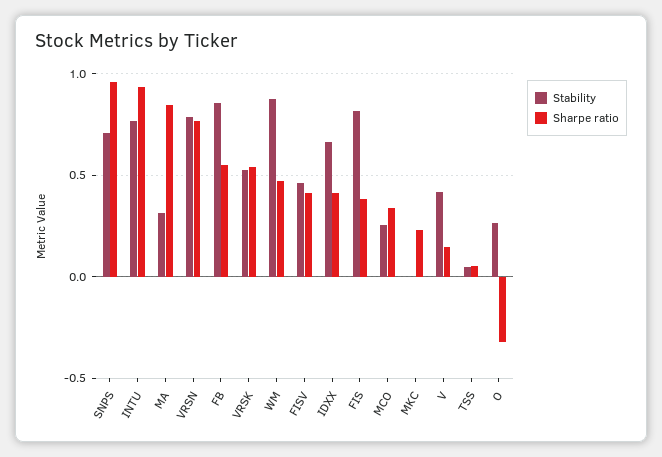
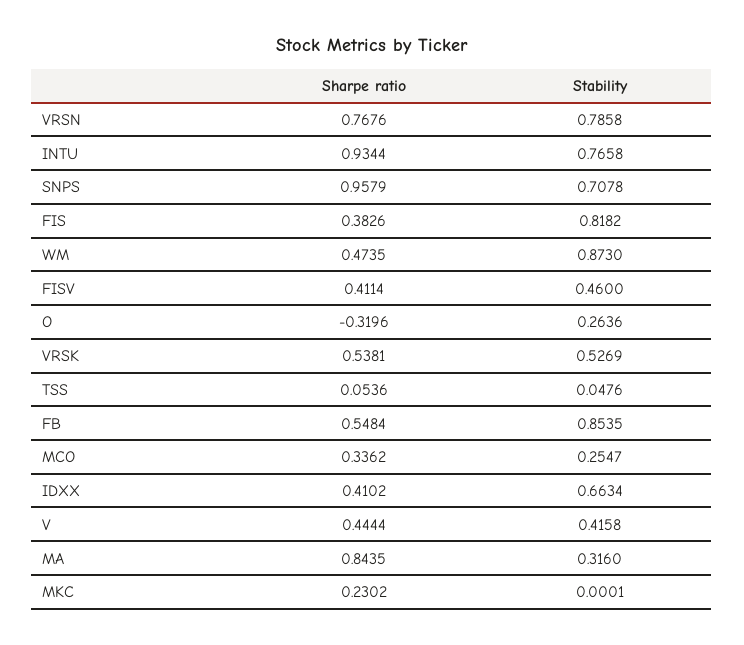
Sharpe ratio, V: 0.15 -> 0.4444

